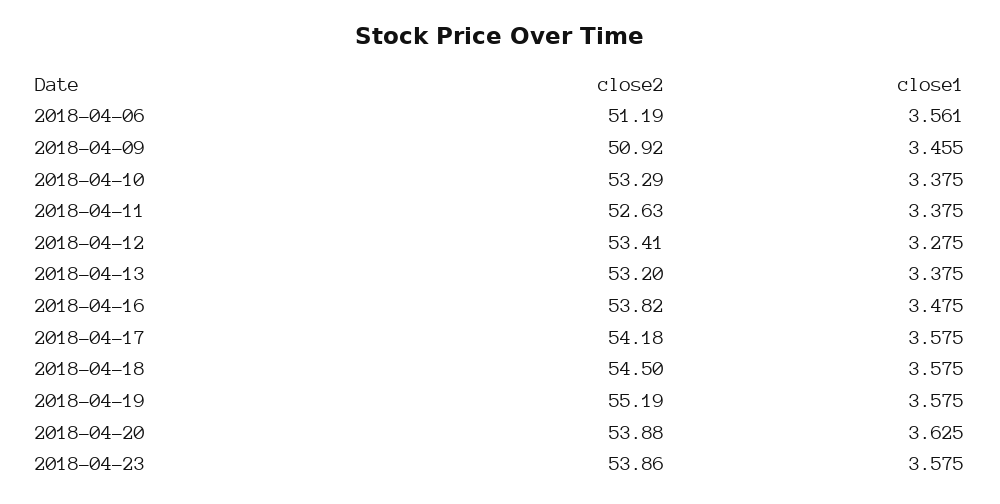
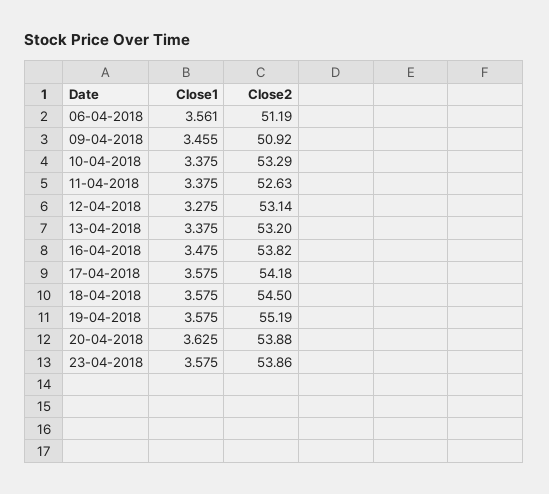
close2, 2018-04-12: 53.41 -> 53.14

